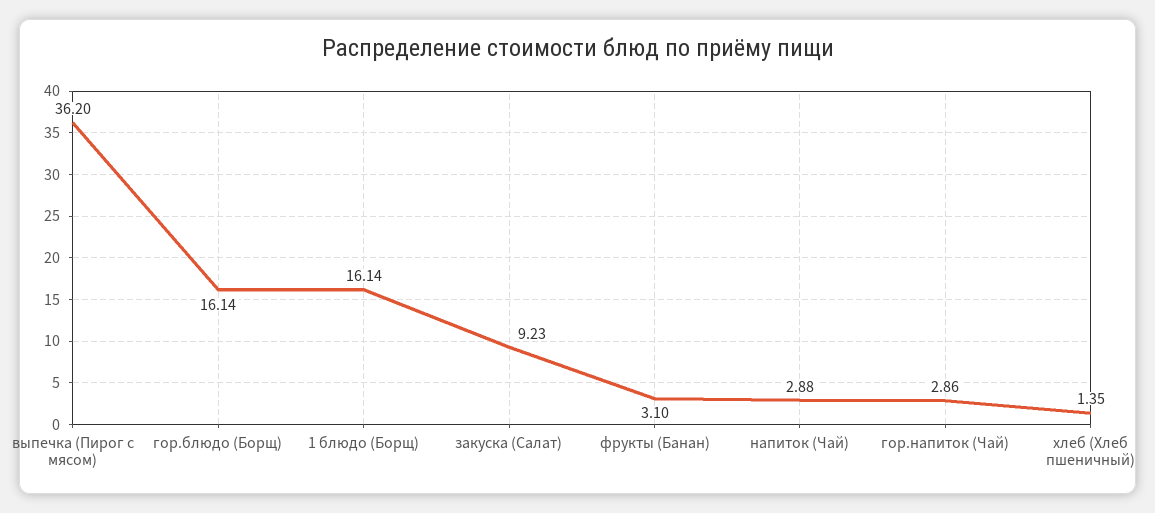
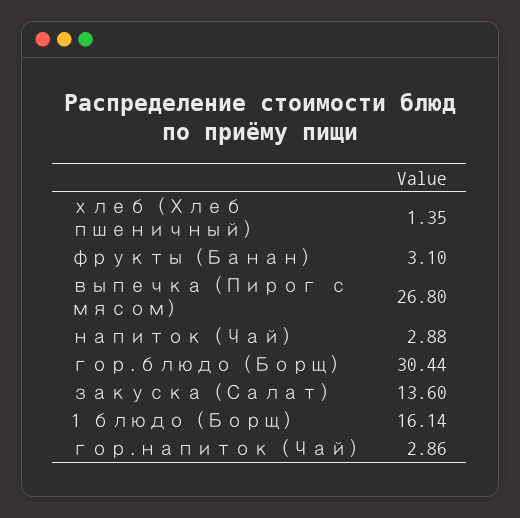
выпечка (Пирог с мясом): 36.2 -> 26.8
гор.блюдо (Борщ): 16.14 -> 30.44
закуска (Салат): 9.23 -> 13.6

